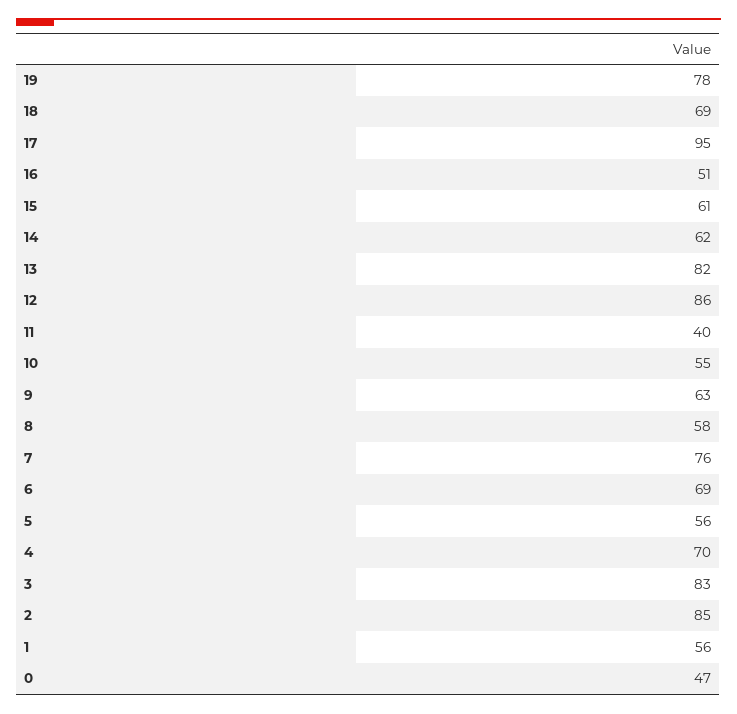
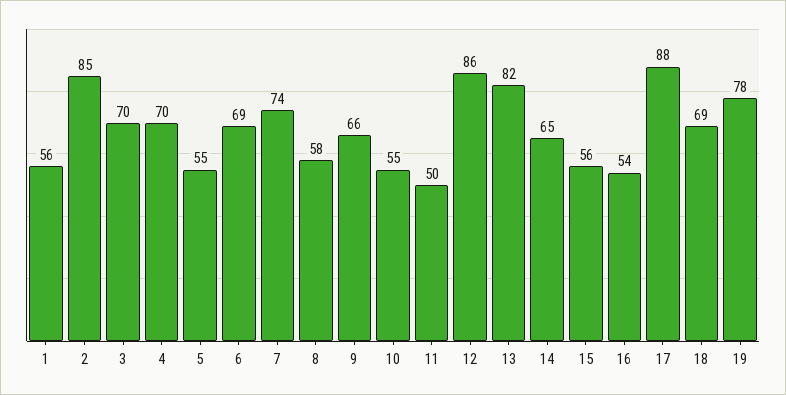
17: 95 -> 88
16: 51 -> 54
15: 61 -> 56
14: 62 -> 65
11: 40 -> 50
9: 63 -> 66
7: 76 -> 74
5: 56 -> 55
3: 83 -> 70
0: 47 -> none

